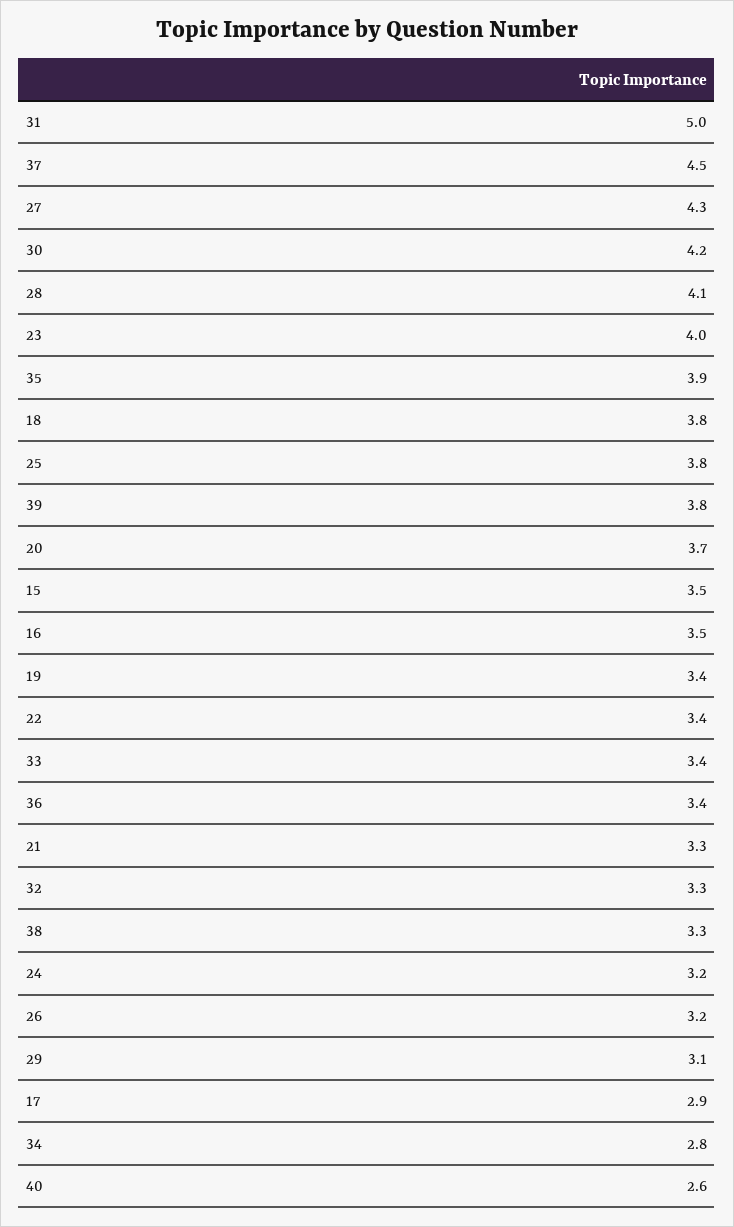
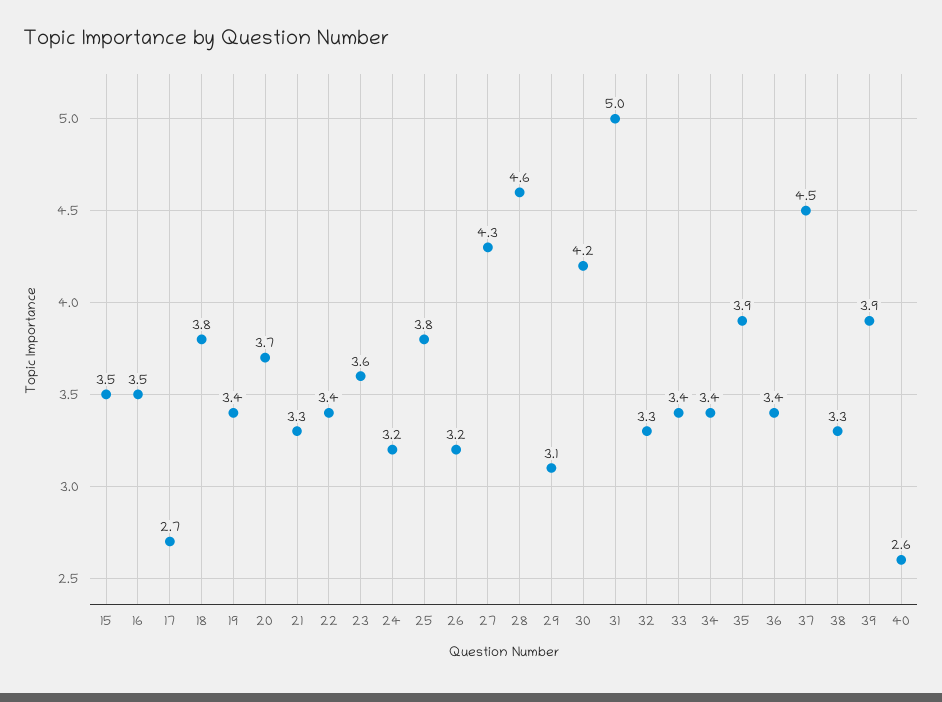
28: 4.1 -> 4.6
23: 4 -> 3.6
39: 3.8 -> 3.9
17: 2.9 -> 2.7
34: 2.8 -> 3.4

